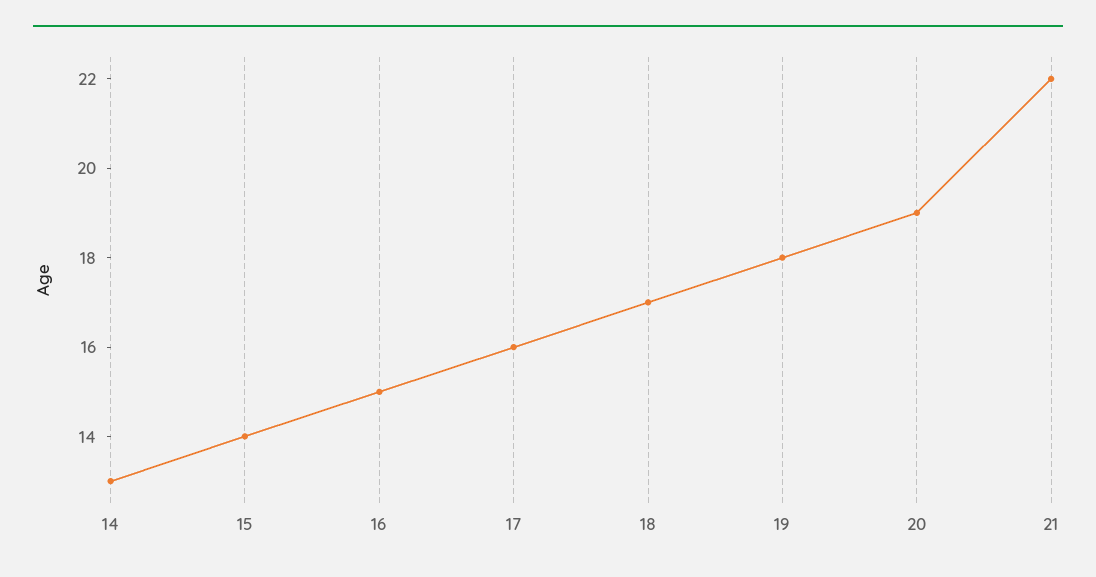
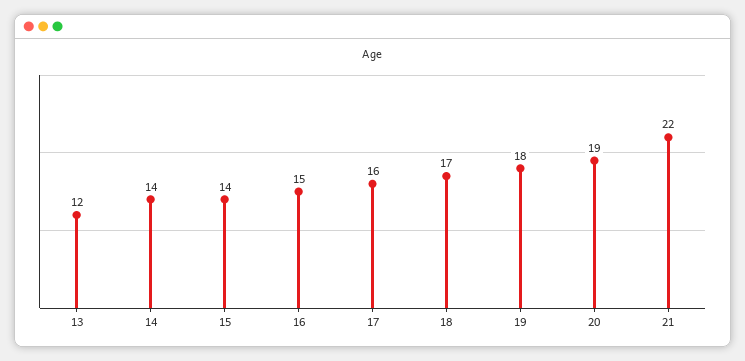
14: 13 -> 14
13: none -> 12

